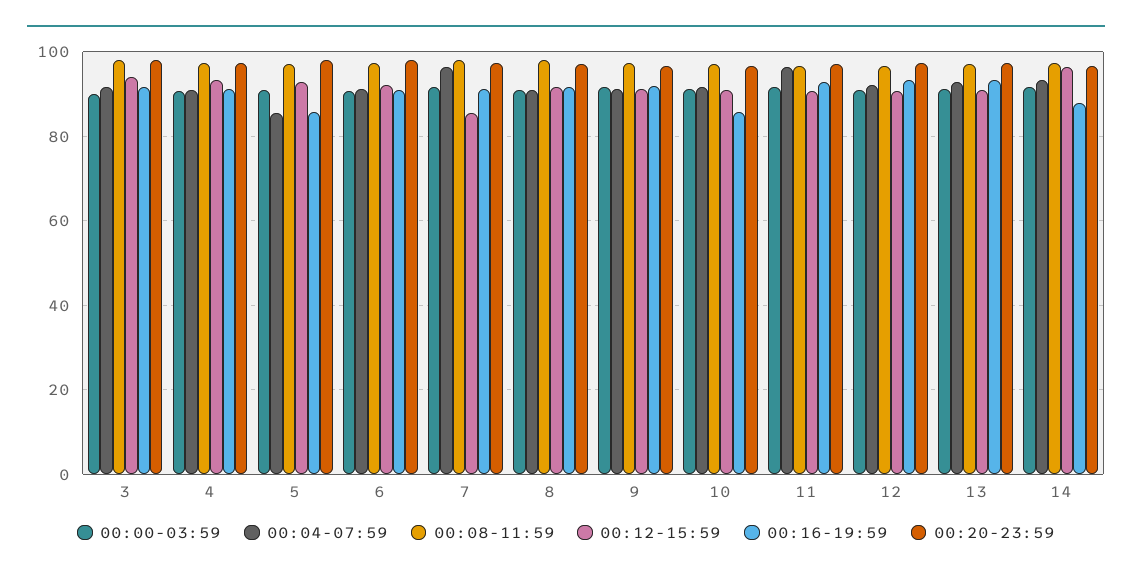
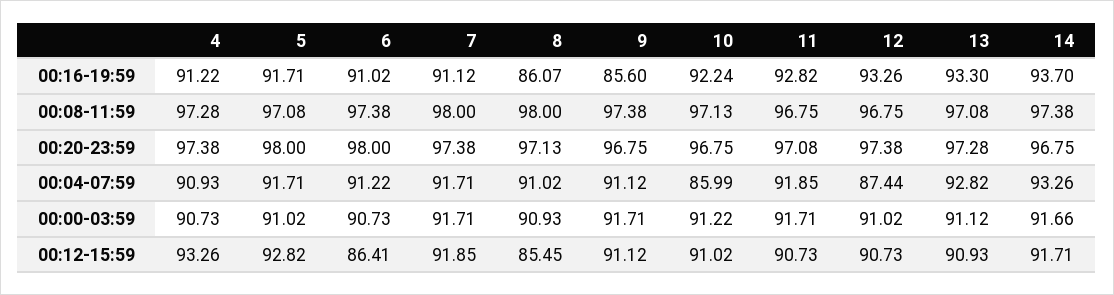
00:00-03:59, 3: 90 -> none
00:04-07:59, 3: 92 -> none
00:08-11:59, 3: 98 -> none
00:12-15:59, 3: 94 -> none
00:16-19:59, 3: 92 -> none
00:20-23:59, 3: 98 -> none
00:04-07:59, 5: 86 -> 91.71
00:16-19:59, 5: 86 -> 91.71
00:12-15:59, 6: 92 -> 86.41
00:04-07:59, 7: 96 -> 91.71
00:12-15:59, 7: 86 -> 91.85
00:12-15:59, 8: 92 -> 85.45
00:16-19:59, 8: 92 -> 86.07
00:16-19:59, 9: 92 -> 85.6
00:04-07:59, 10: 92 -> 85.99
00:16-19:59, 10: 86 -> 92.24
00:04-07:59, 11: 96 -> 91.85
00:04-07:59, 12: 92 -> 87.44
00:12-15:59, 14: 96 -> 91.71
00:16-19:59, 14: 88 -> 93.7

